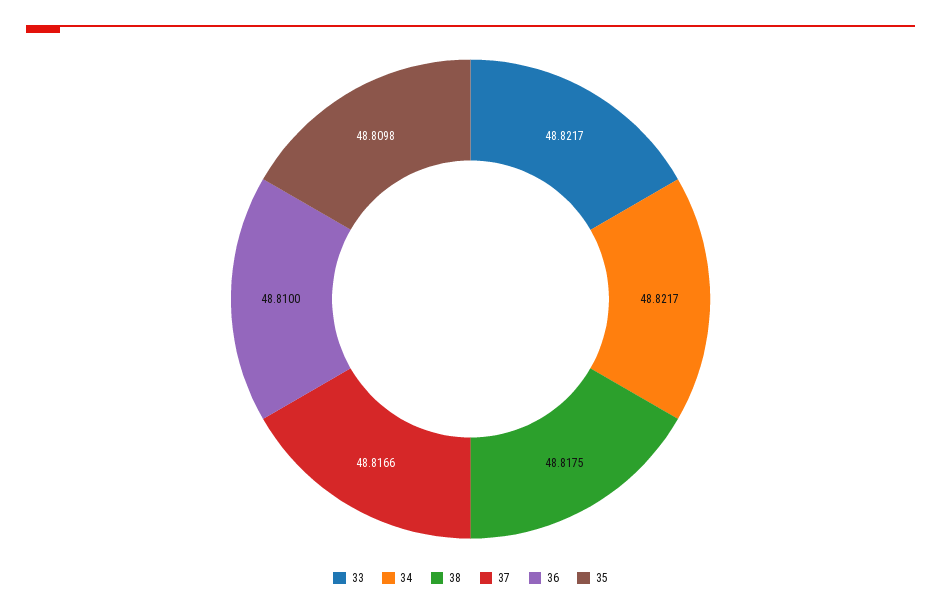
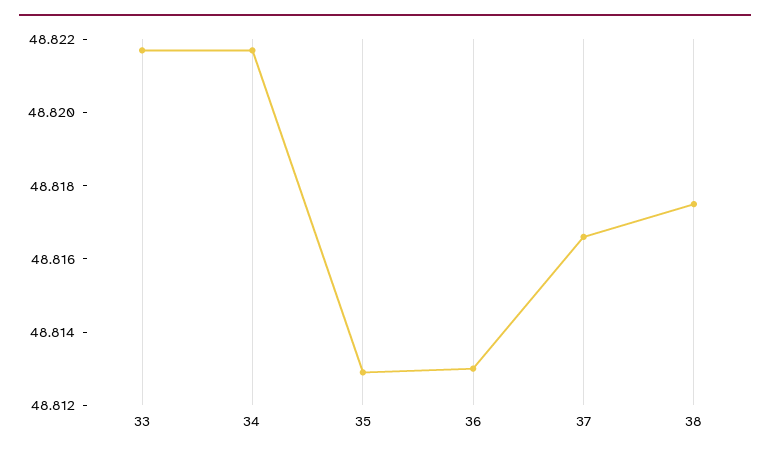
36: 48.81 -> 48.813
35: 48.8098 -> 48.813

